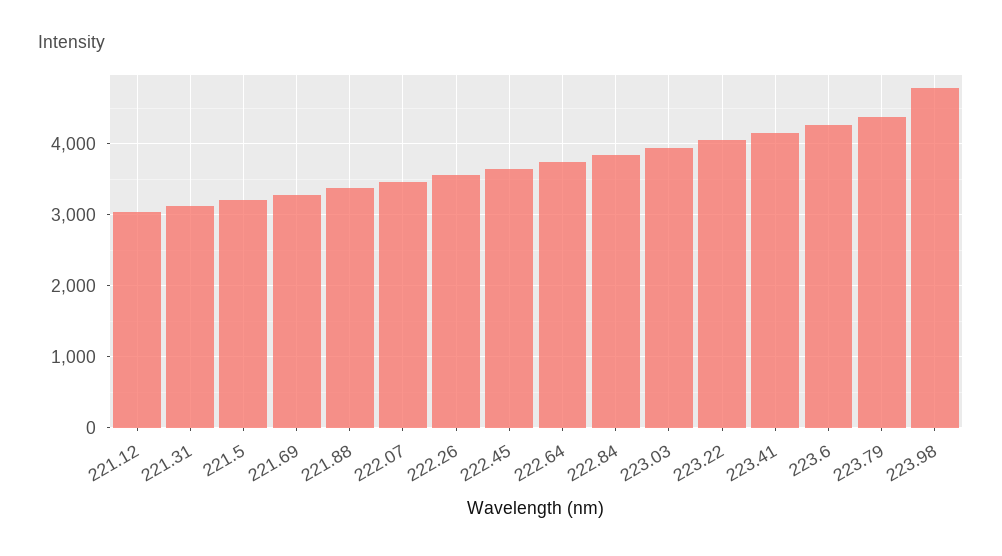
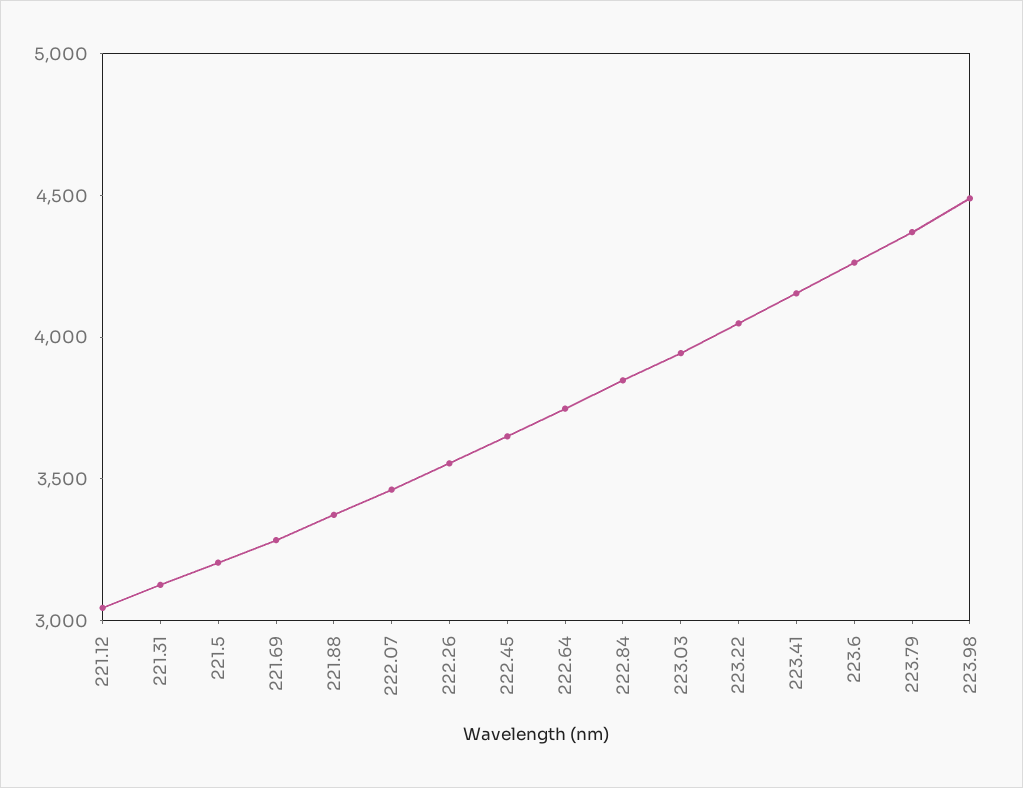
223.98: 4800 -> 4500

